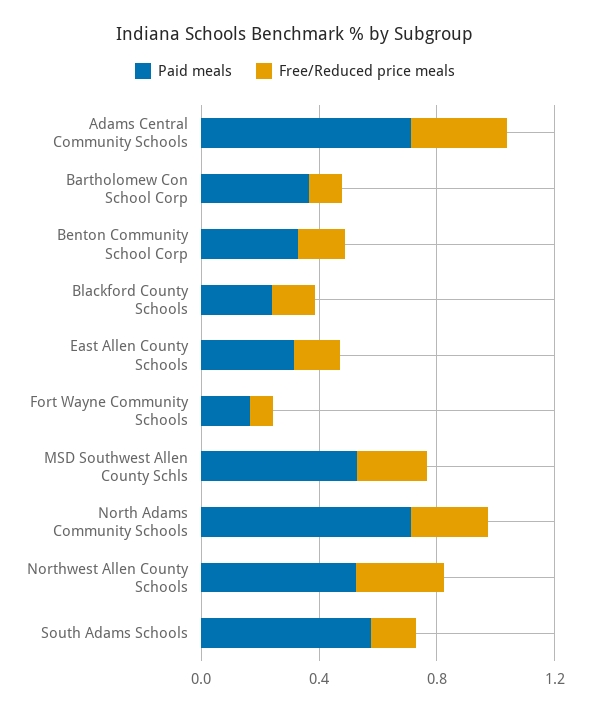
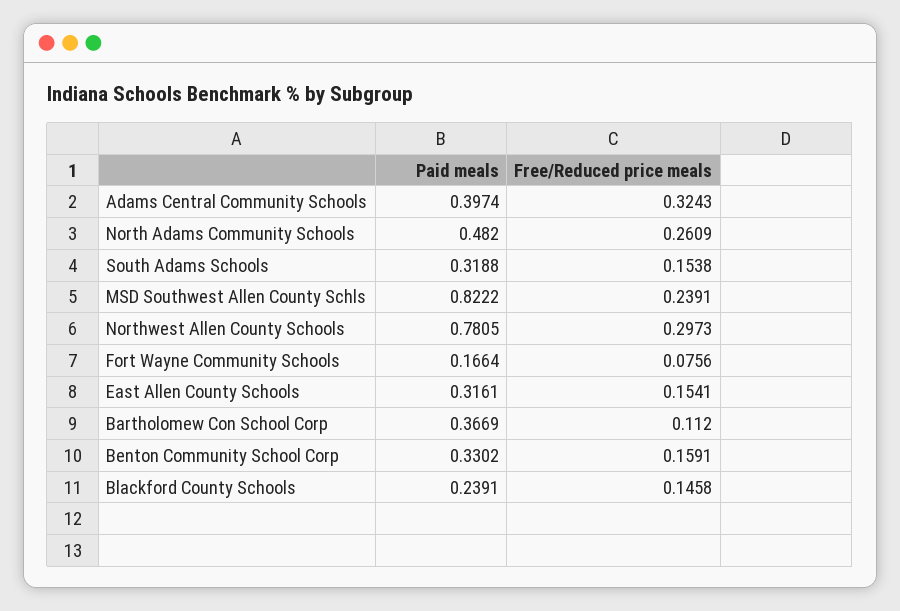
Paid meals, Adams Central Community Schools: 0.7 -> 0.3974
Paid meals, MSD Southwest Allen County Schls: 0.5 -> 0.8222
Paid meals, North Adams Community Schools: 0.7 -> 0.482
Paid meals, Northwest Allen County Schools: 0.5 -> 0.7805
Paid meals, South Adams Schools: 0.6 -> 0.3188

